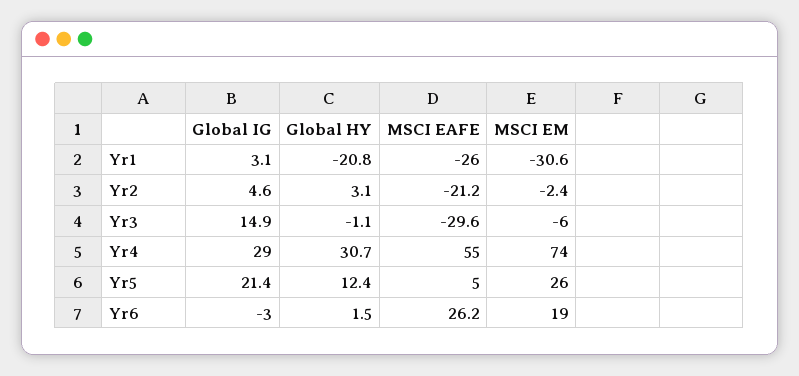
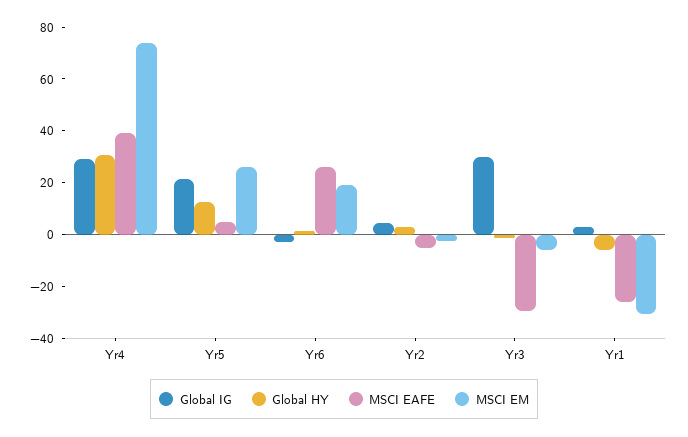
Global HY, Yr1: -20.8 -> -5
MSCI EAFE, Yr2: -21.2 -> -5
Global IG, Yr3: 14.9 -> 30
MSCI EAFE, Yr4: 55 -> 40

